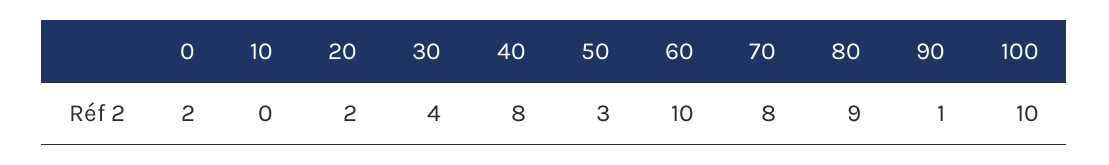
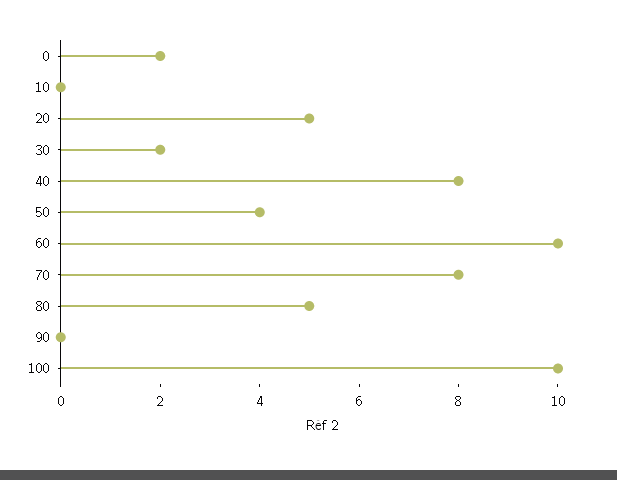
20: 2 -> 5
30: 4 -> 2
50: 3 -> 4
80: 9 -> 5
90: 1 -> 0

